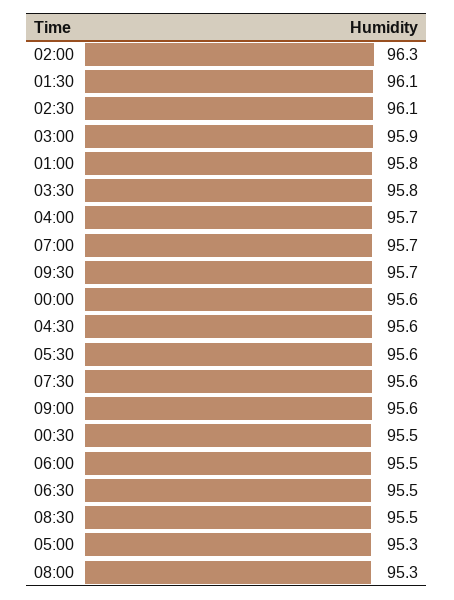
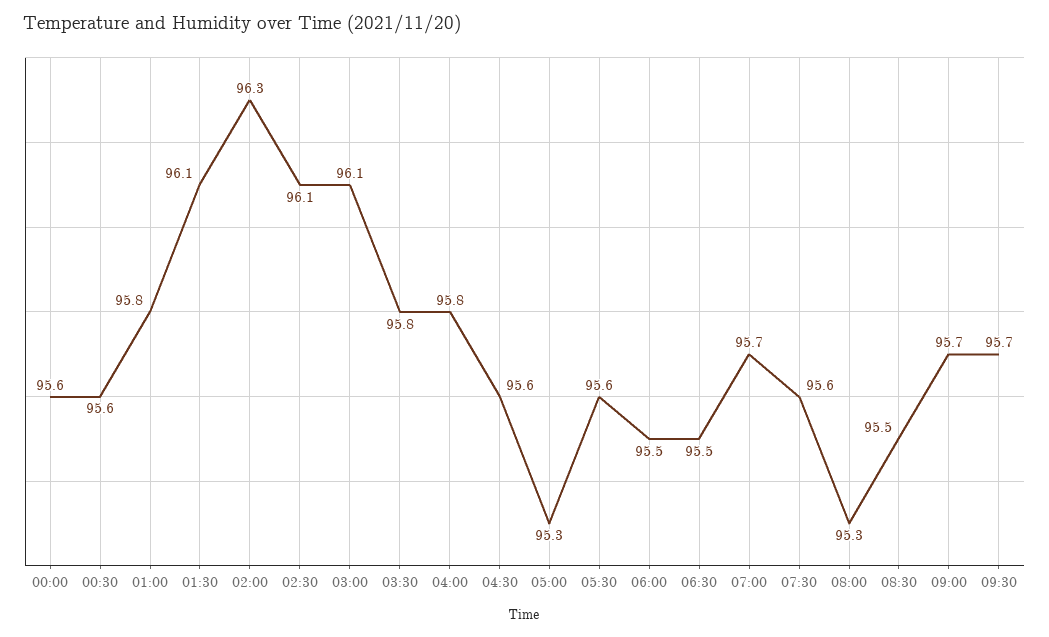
03:00: 95.9 -> 96.1
04:00: 95.7 -> 95.8
09:00: 95.6 -> 95.7
00:30: 95.5 -> 95.6

